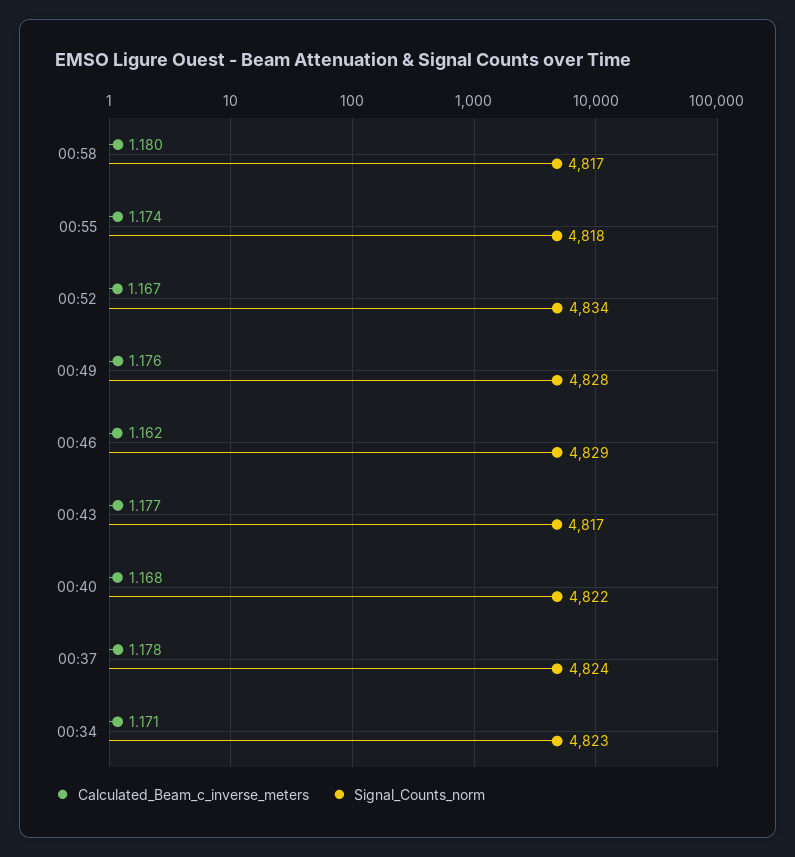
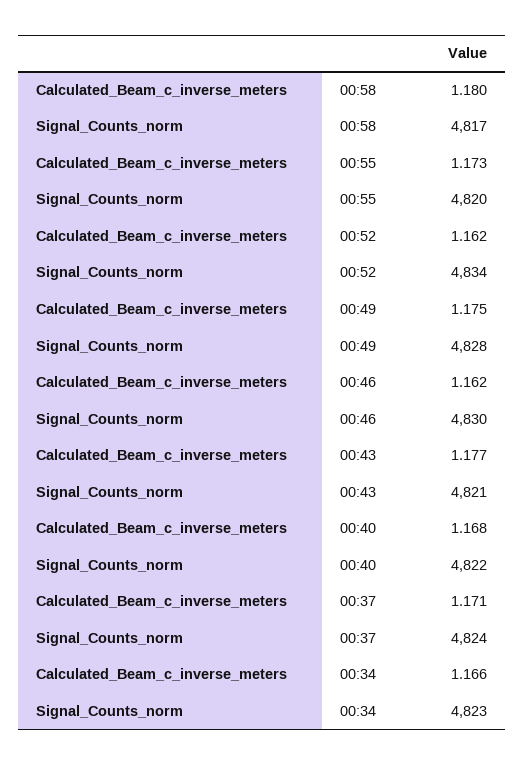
Calculated_Beam_c_inverse_meters, 00:55: 1.174 -> 1.173
Signal_Counts_norm, 00:55: 4818 -> 4820
Calculated_Beam_c_inverse_meters, 00:52: 1.167 -> 1.162
Calculated_Beam_c_inverse_meters, 00:49: 1.176 -> 1.175
Signal_Counts_norm, 00:46: 4829 -> 4830
Signal_Counts_norm, 00:43: 4817 -> 4821
Calculated_Beam_c_inverse_meters, 00:37: 1.178 -> 1.171
Calculated_Beam_c_inverse_meters, 00:34: 1.171 -> 1.166

